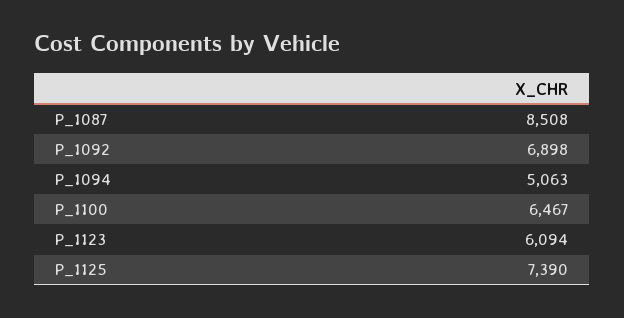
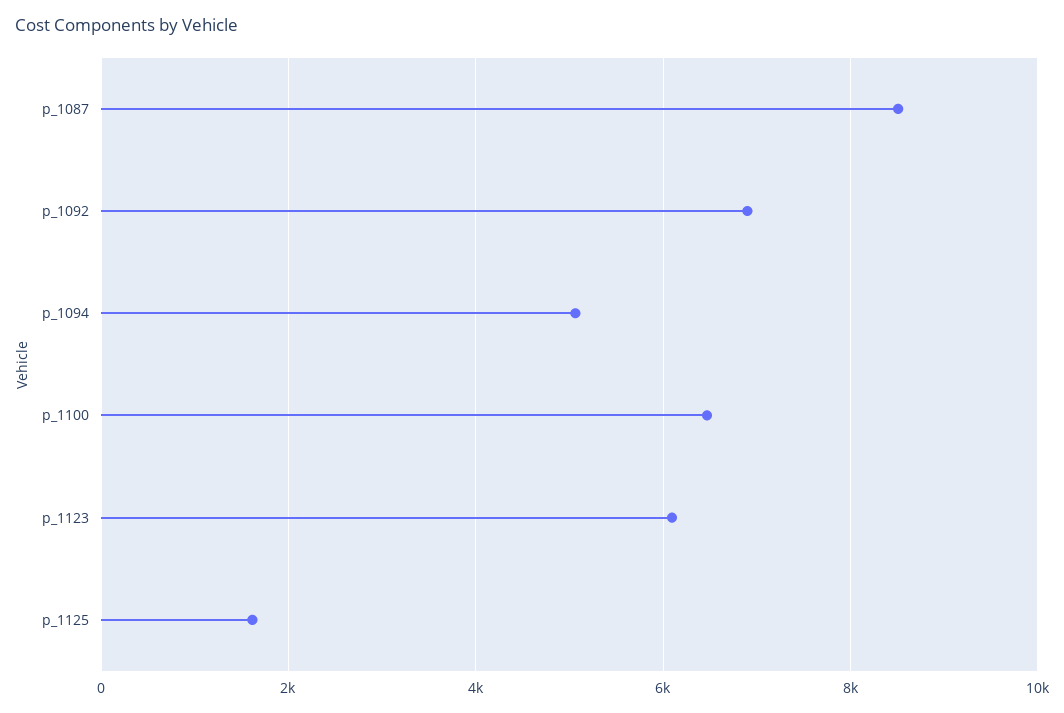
P_1125: 7390 -> 1600

